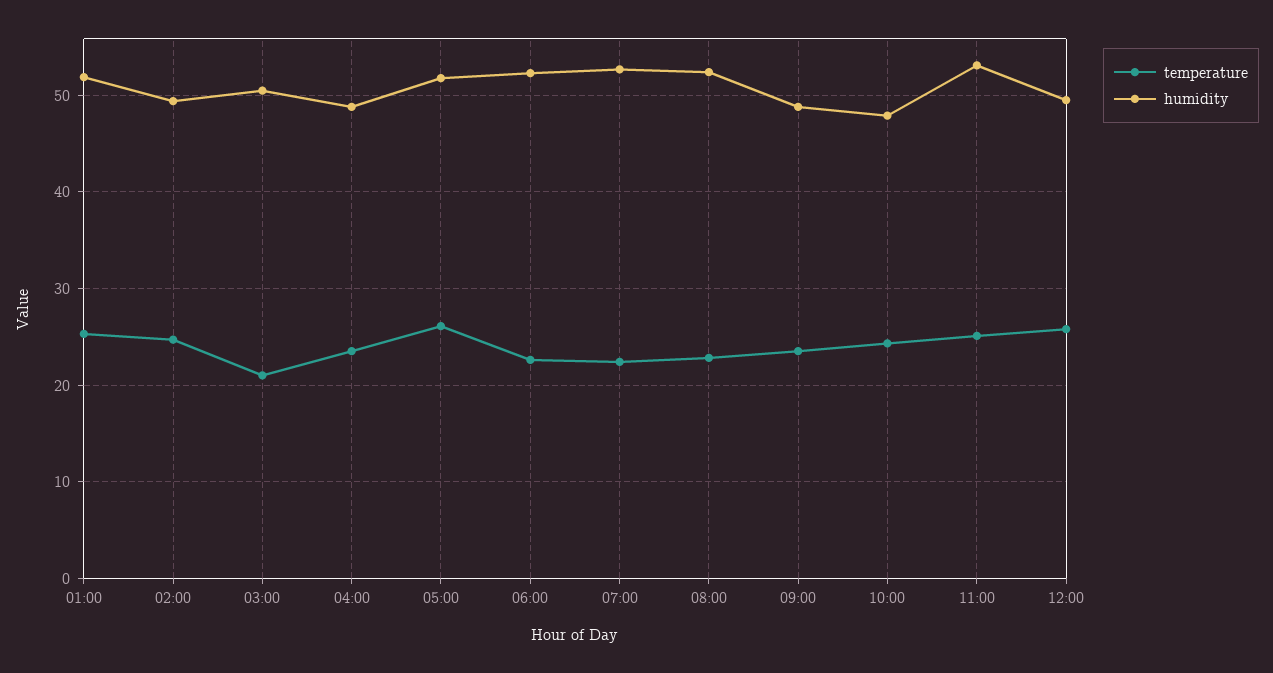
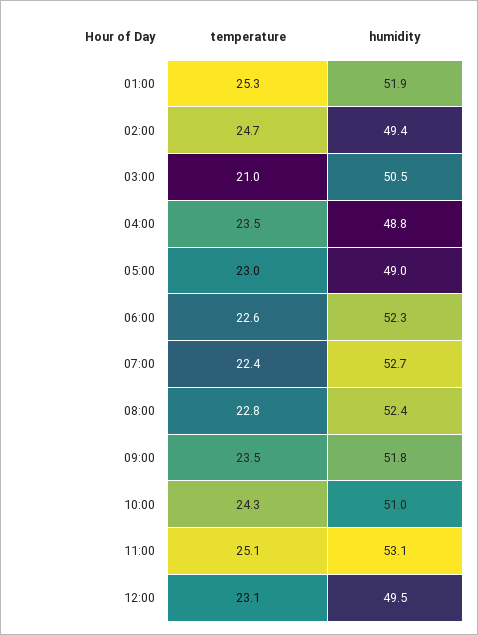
temperature, 05:00: 26 -> 23
humidity, 05:00: 52 -> 49
humidity, 09:00: 49 -> 51.8
humidity, 10:00: 48 -> 51
temperature, 12:00: 26 -> 23.1

